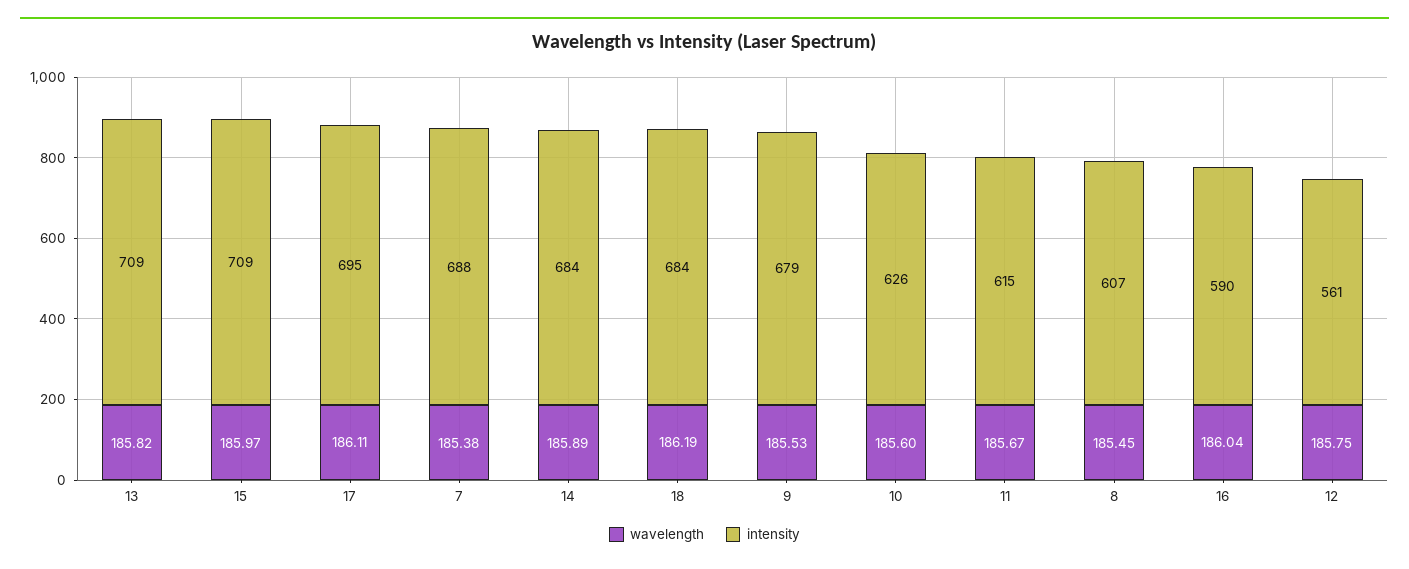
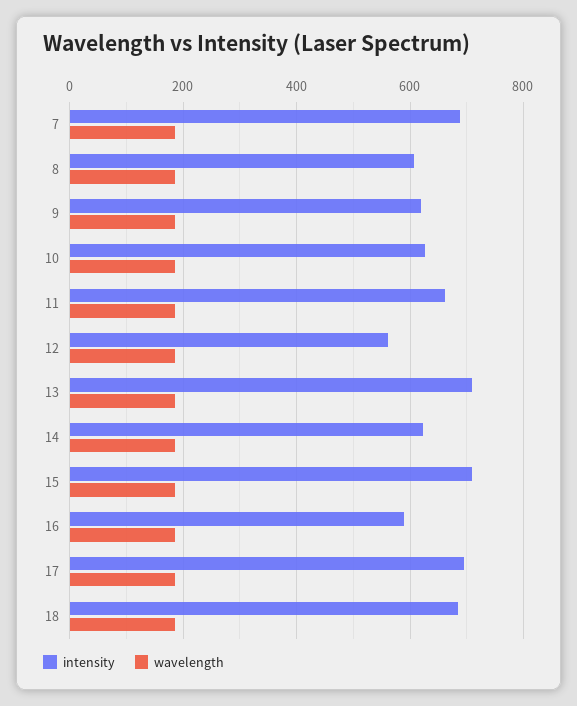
intensity, 14: 684 -> 620
intensity, 9: 679 -> 620
intensity, 11: 615 -> 660

